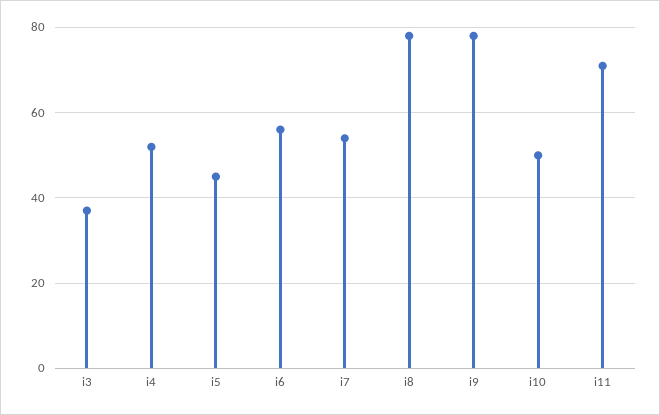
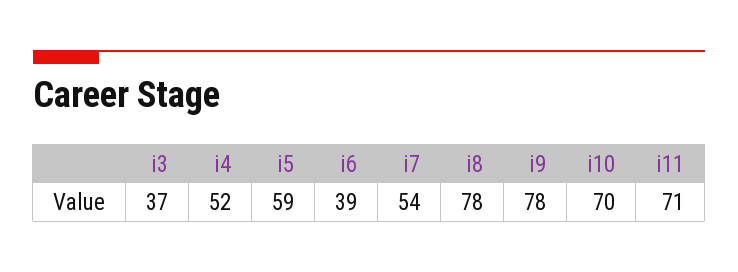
i5: 45 -> 59
i6: 55 -> 39
i10: 50 -> 70

